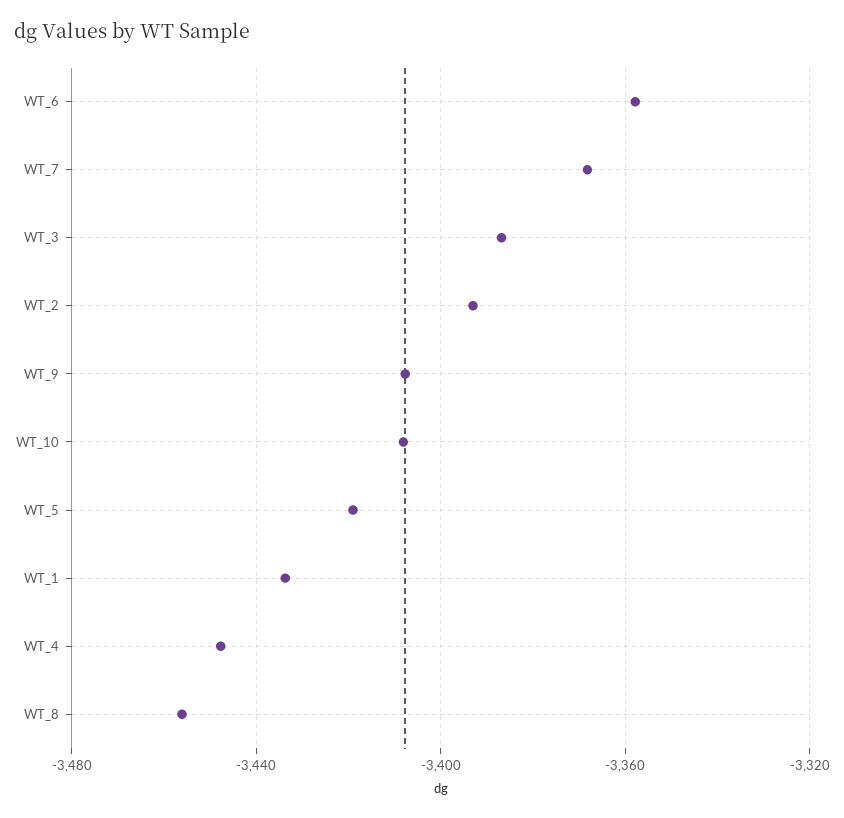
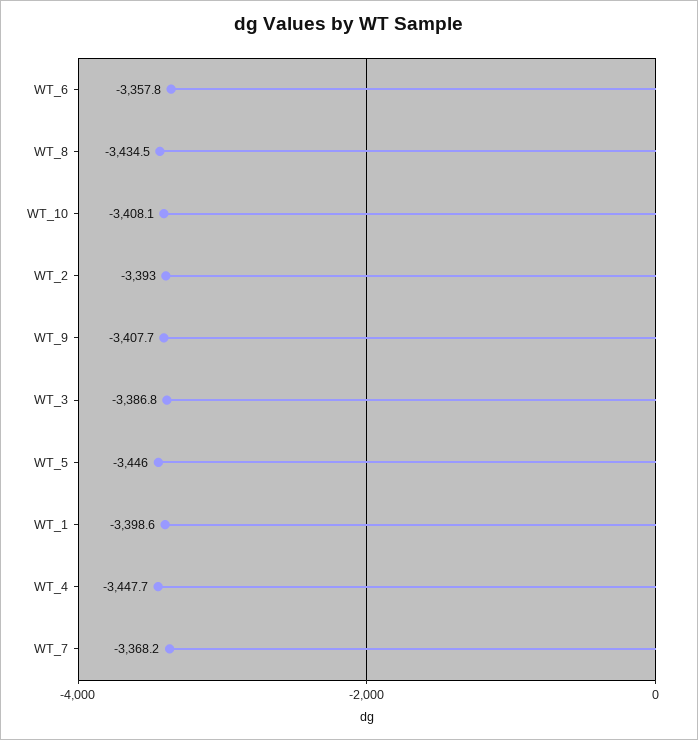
WT_5: -3420 -> -3446
WT_1: -3435 -> -3398.6
WT_8: -3455 -> -3434.5

